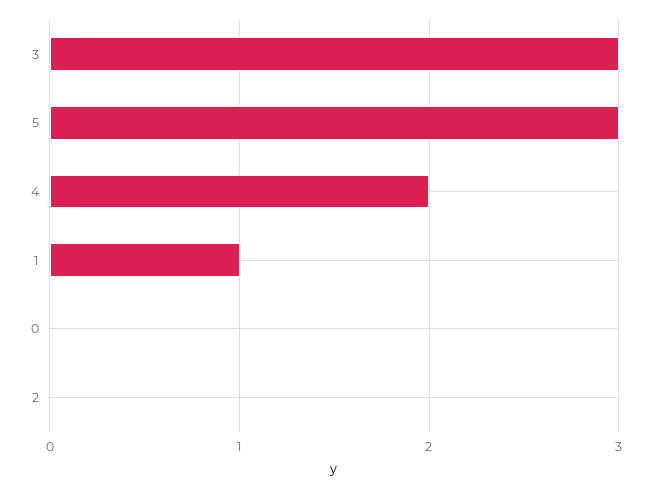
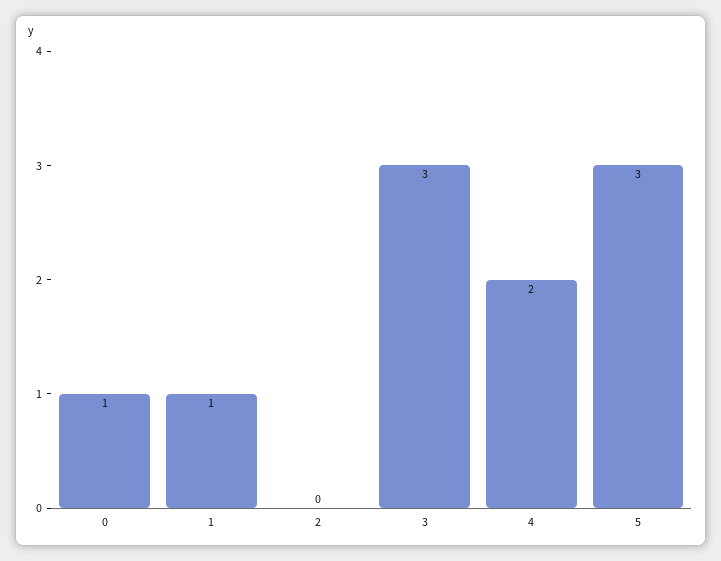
0: 0 -> 1

